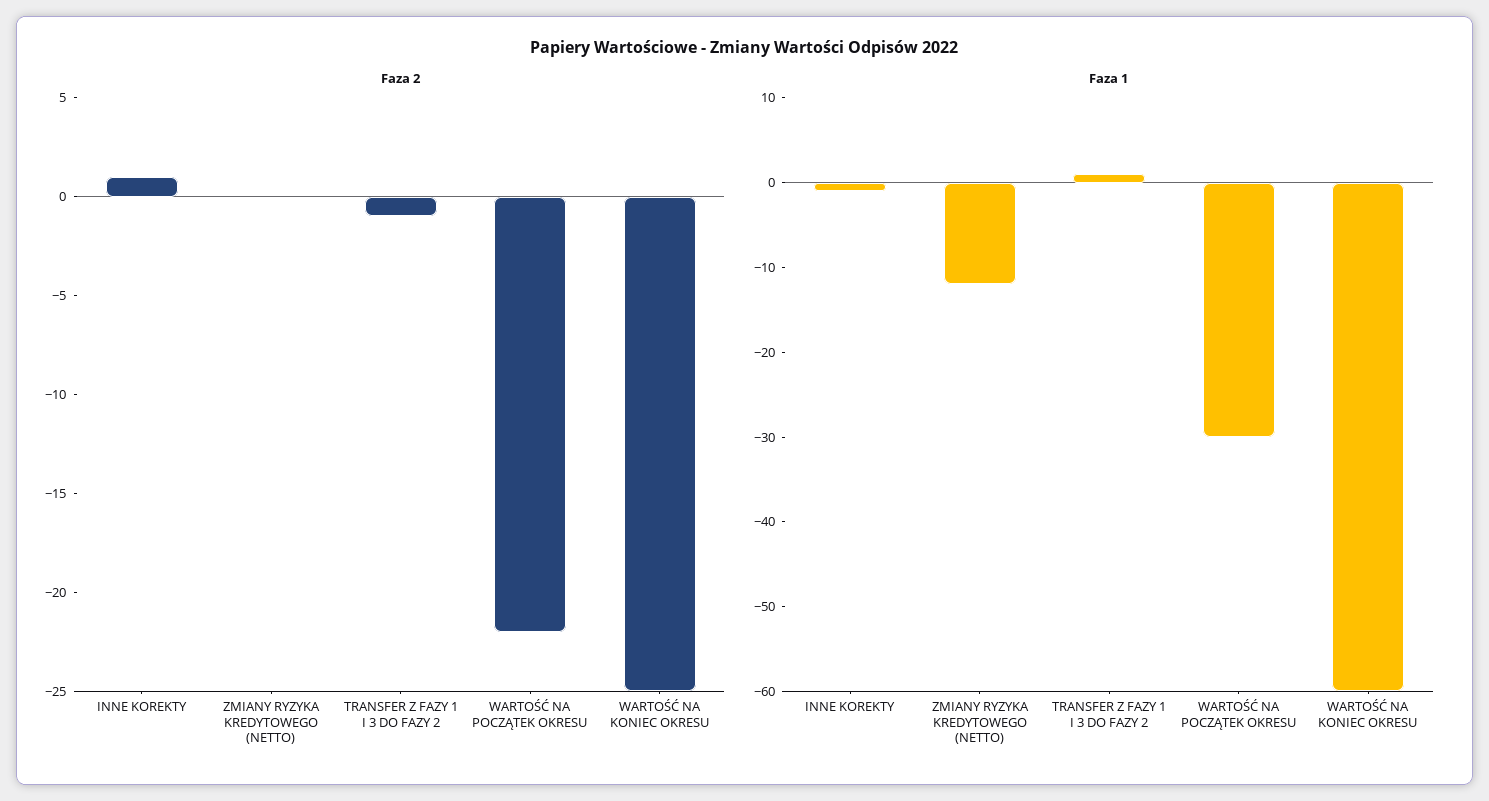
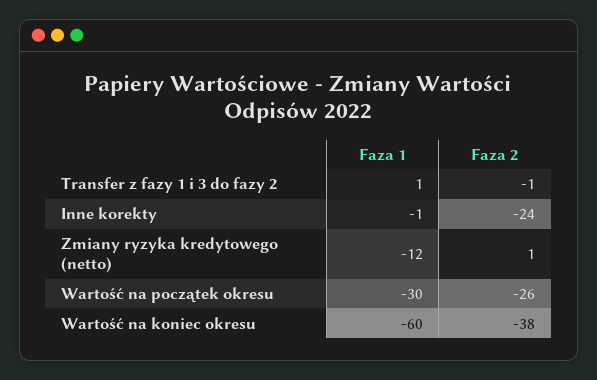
Faza 2, INNE KOREKTY: 1 -> -24
Faza 2, ZMIANY RYZYKA KREDYTOWEGO (NETTO): 0 -> 1
Faza 2, WARTOŚĆ NA POCZĄTEK OKRESU: -22 -> -26
Faza 2, WARTOŚĆ NA KONIEC OKRESU: -25 -> -38

